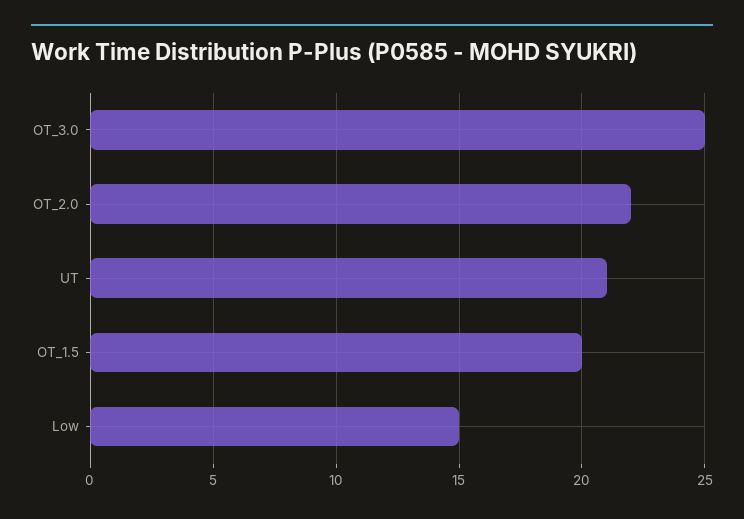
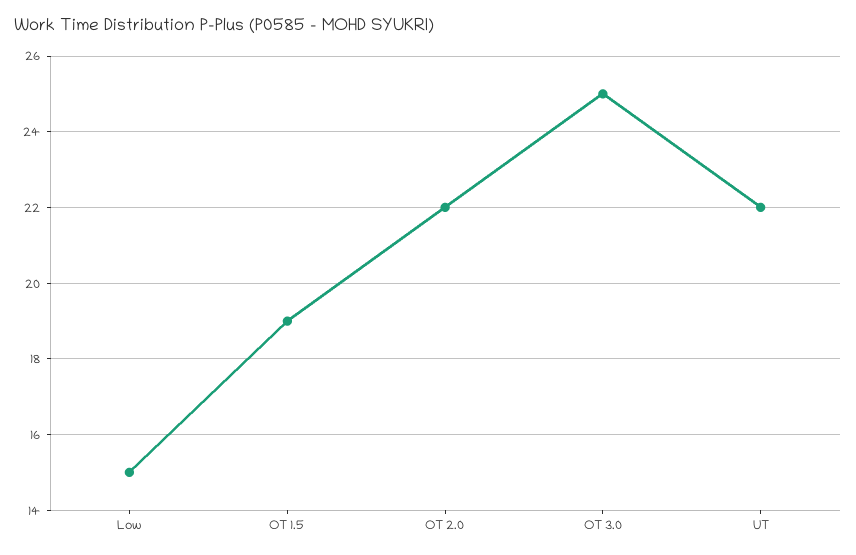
UT: 21 -> 22
OT_1.5: 20 -> 19

